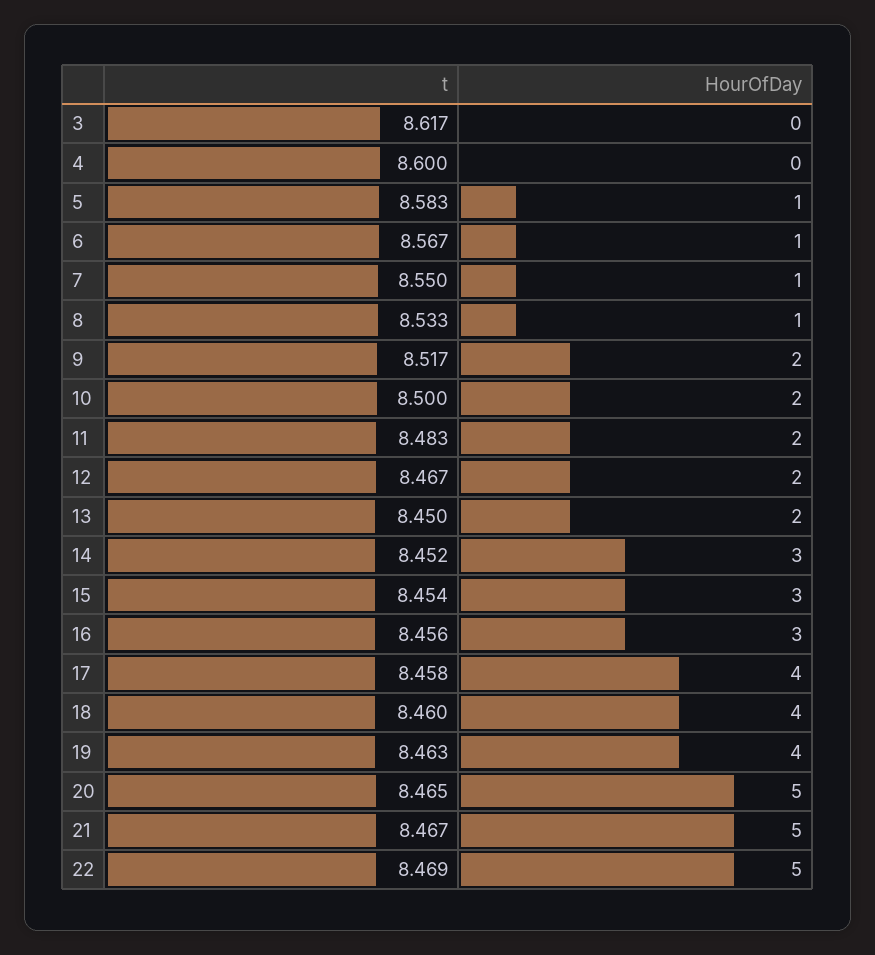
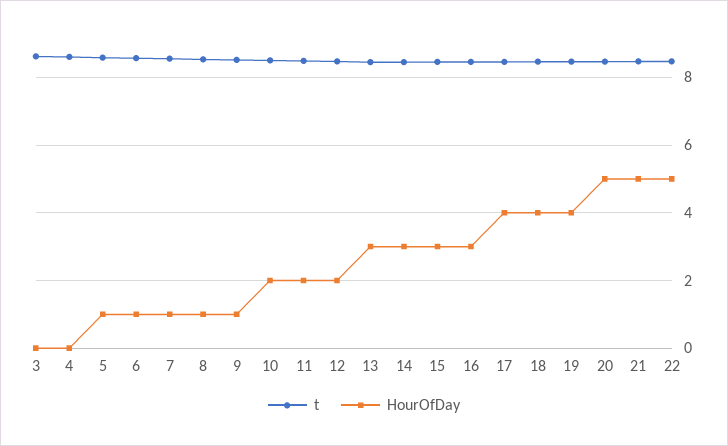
HourOfDay, 9: 2 -> 1
HourOfDay, 13: 2 -> 3

